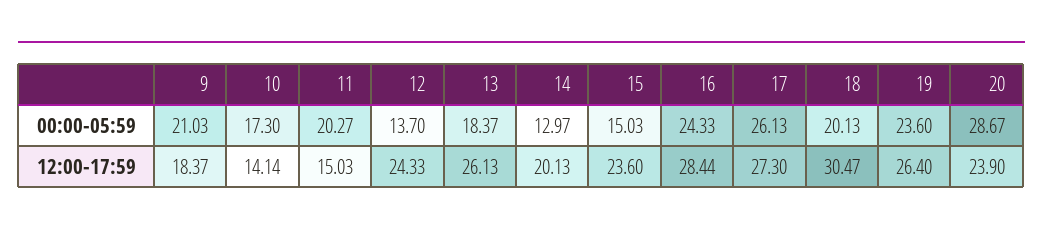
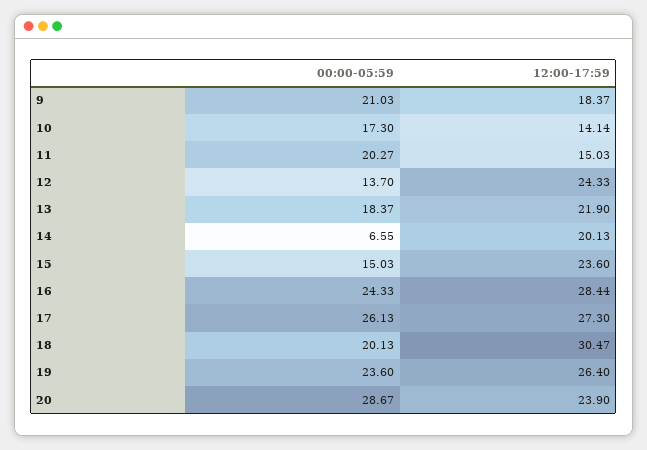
14, 00:00-05:59: 12.97 -> 6.55
13, 12:00-17:59: 26.13 -> 21.9

